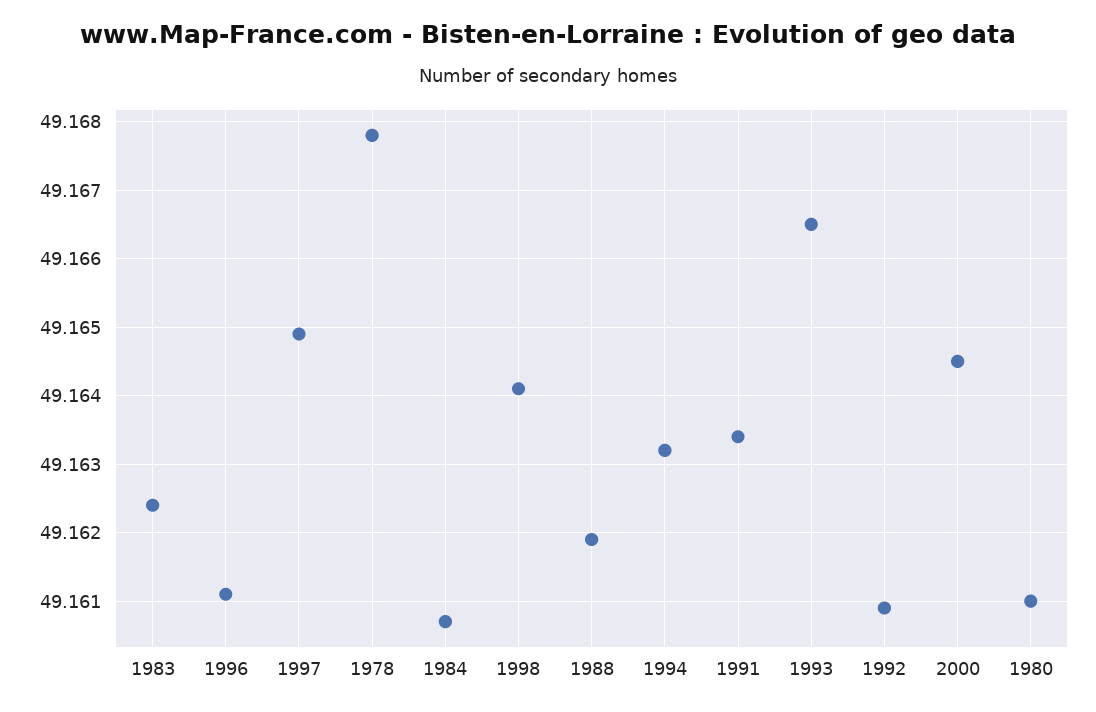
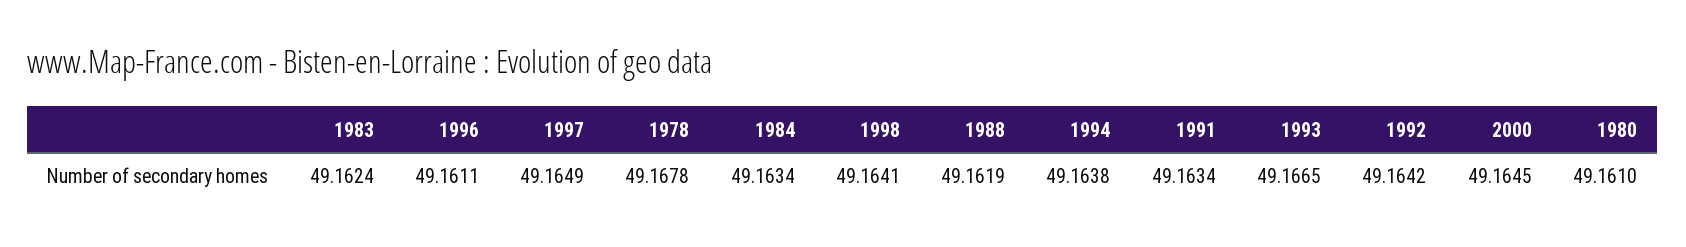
1984: 49.1607 -> 49.1634
1994: 49.1632 -> 49.1638
1992: 49.1609 -> 49.1642

